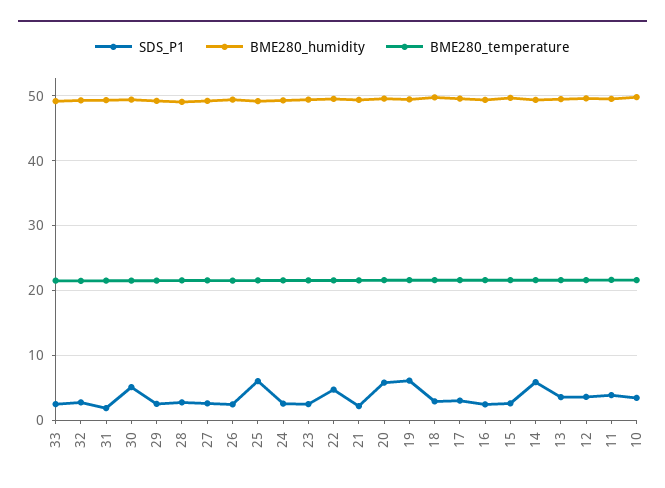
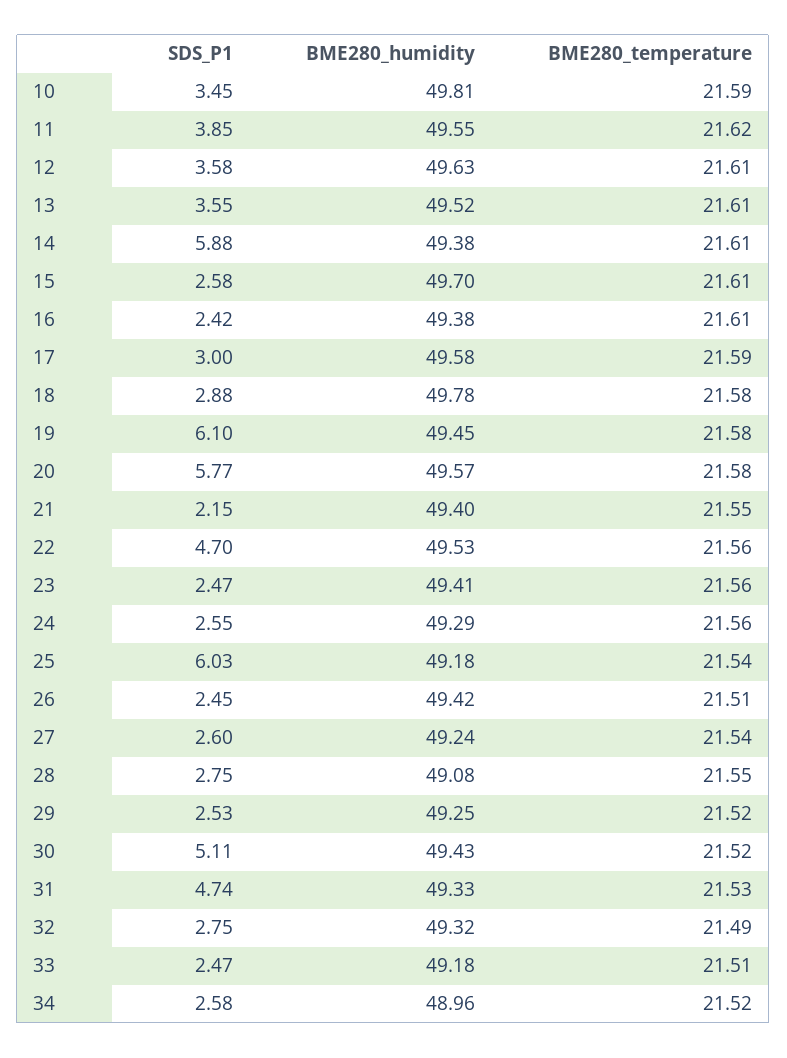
SDS_P1, 31: 2 -> 4.74
SDS_P1, 34: none -> 2.58
BME280_humidity, 34: none -> 48.96
BME280_temperature, 34: none -> 21.52

